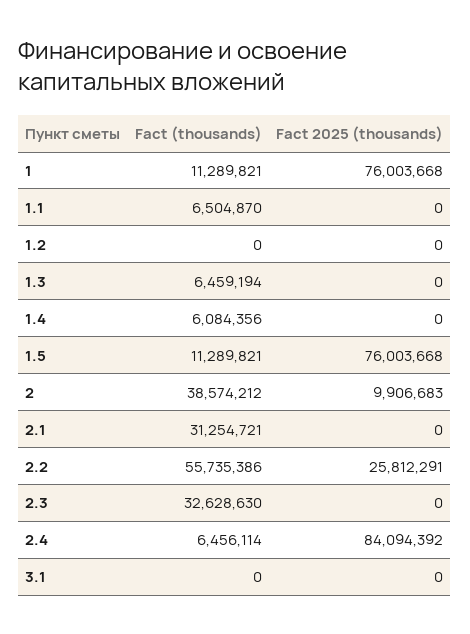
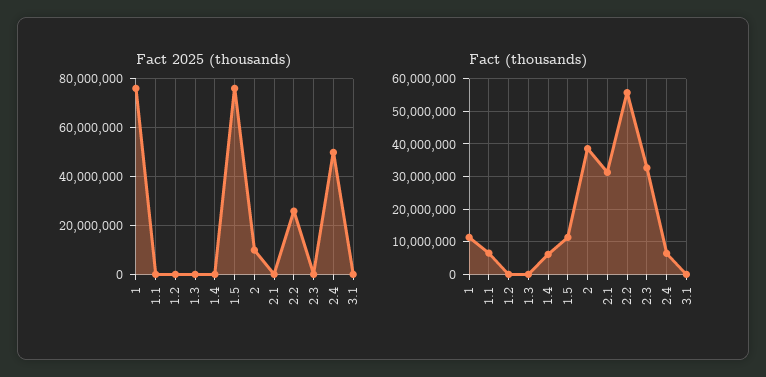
Fact (thousands), 1.3: 6459194 -> 0
Fact 2025 (thousands), 2.4: 84094392 -> 50000000

